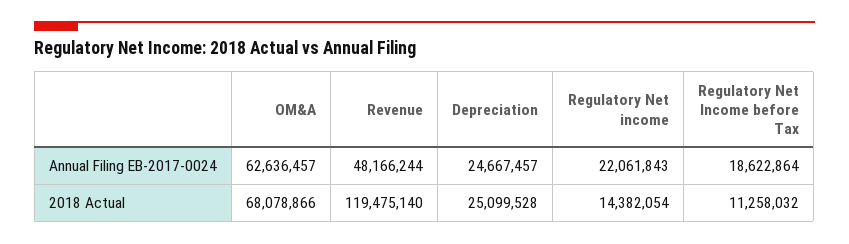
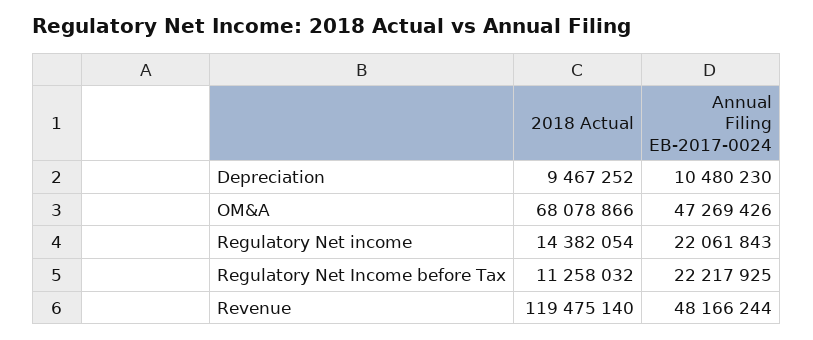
OM&A, Annual Filing EB-2017-0024: 62636457 -> 47269426
Depreciation, Annual Filing EB-2017-0024: 24667457 -> 10480230
Regulatory Net Income before Tax, Annual Filing EB-2017-0024: 18622864 -> 22217925
Depreciation, 2018 Actual: 25099528 -> 9467252

